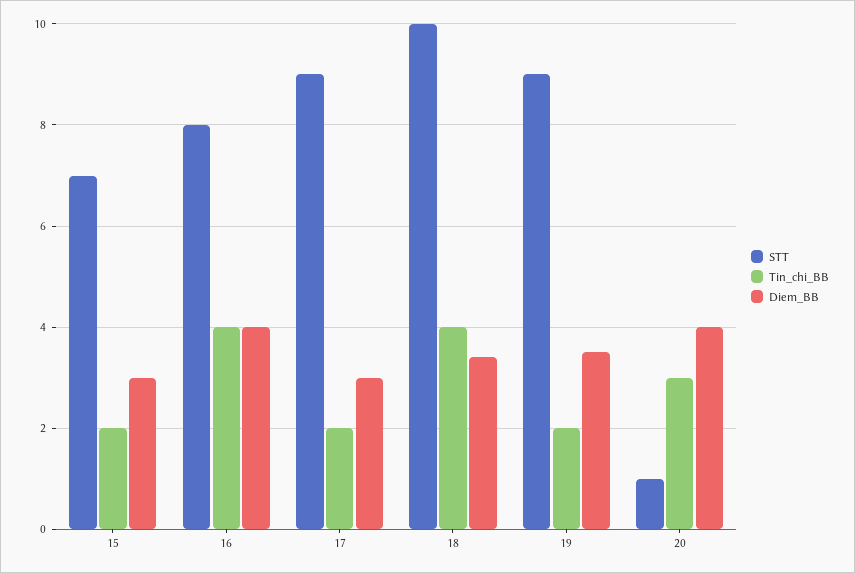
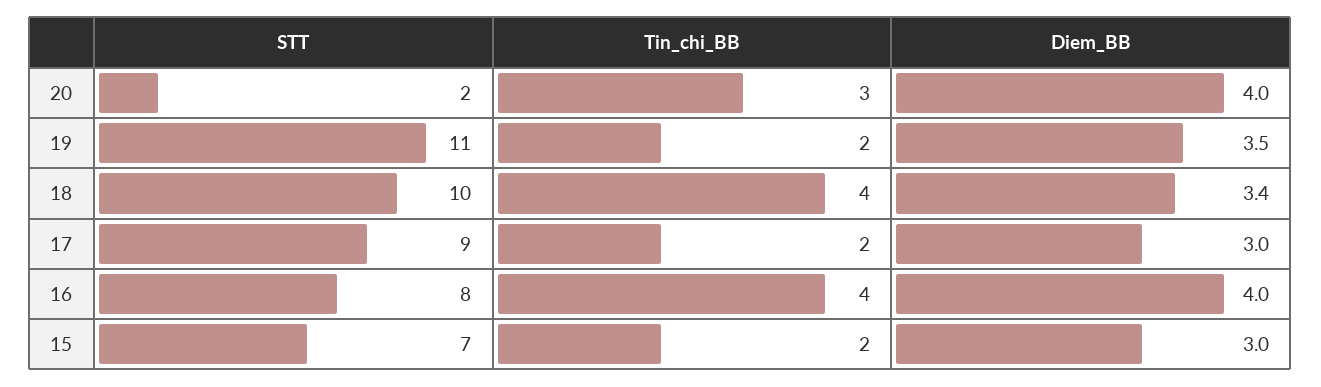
STT, 19: 9 -> 11
STT, 20: 1 -> 2

